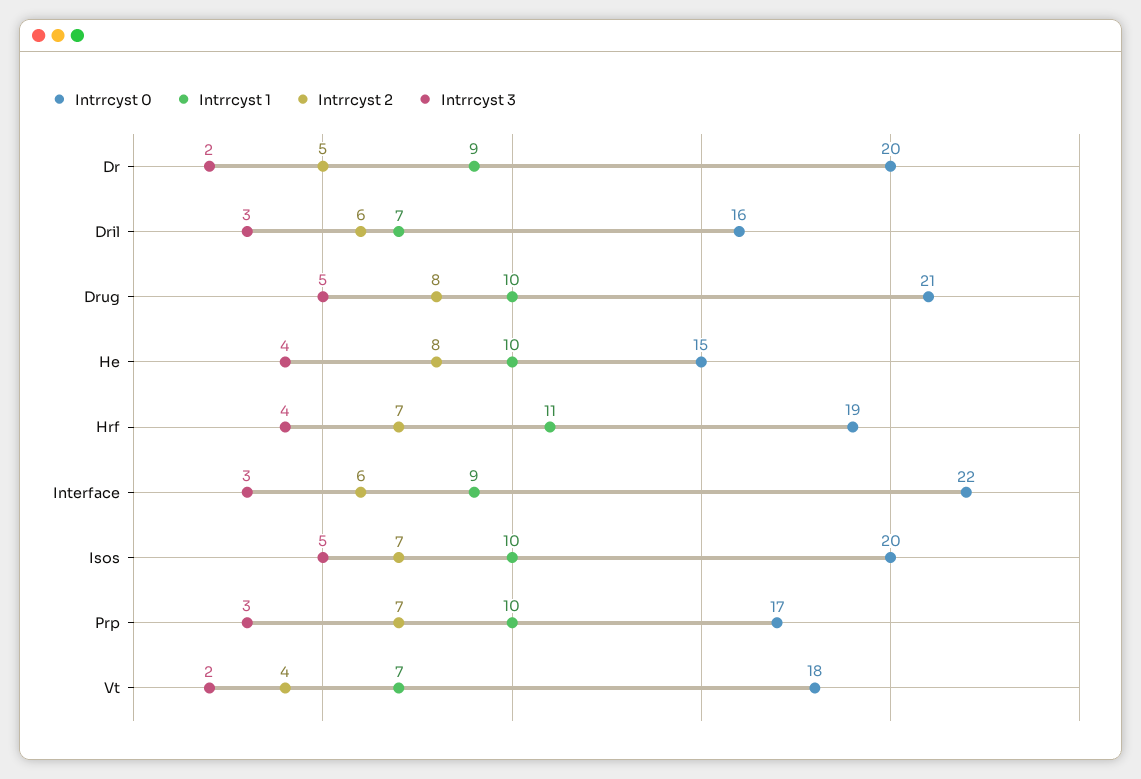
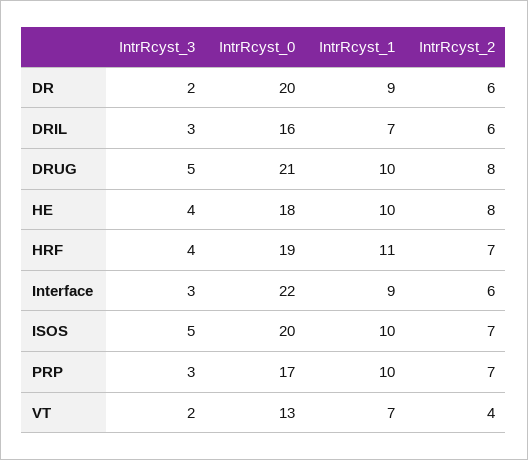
Intrrcyst 2, Dr: 5 -> 6
Intrrcyst 0, He: 15 -> 18
Intrrcyst 0, Vt: 18 -> 13

